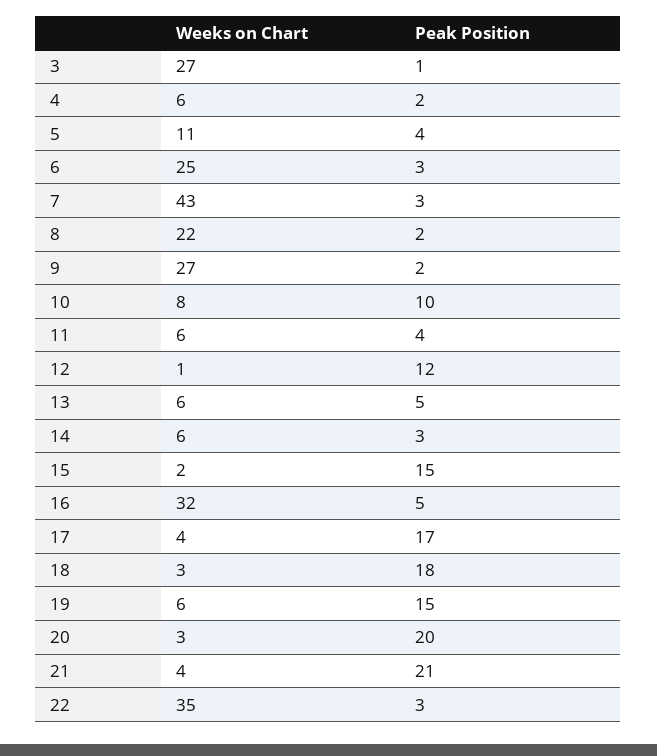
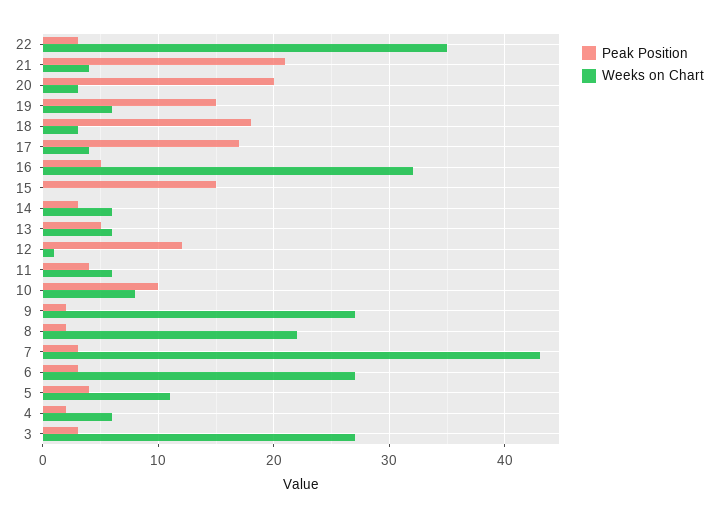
Peak Position, 3: 1 -> 3
Weeks on Chart, 6: 25 -> 27
Weeks on Chart, 15: 2 -> 0

